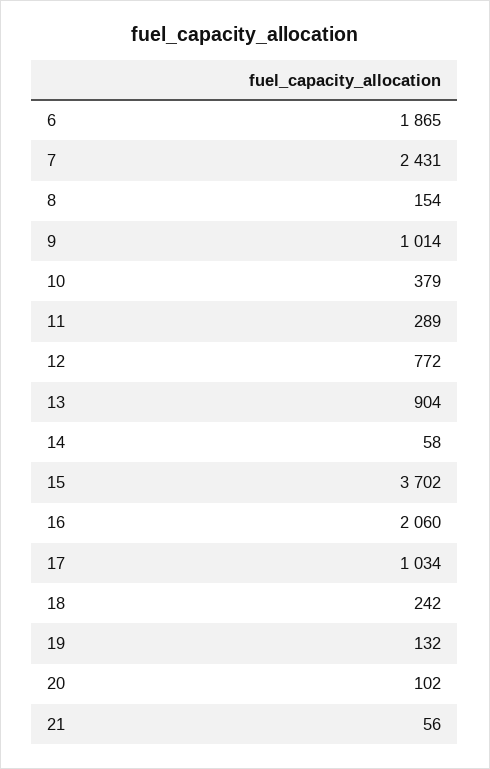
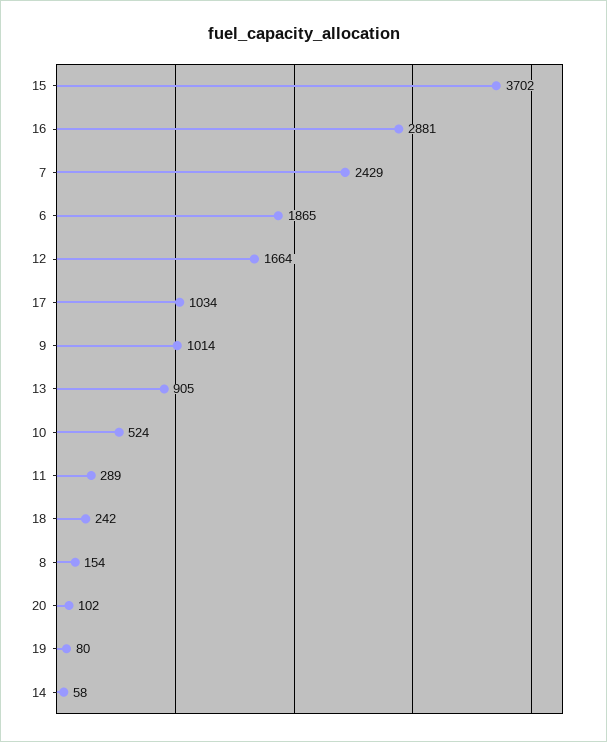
7: 2431 -> 2429
10: 379 -> 524
12: 772 -> 1664
13: 904 -> 905
16: 2060 -> 2881
19: 132 -> 80
21: 56 -> none

